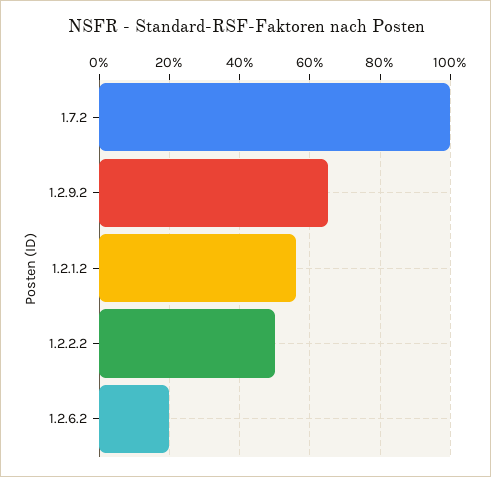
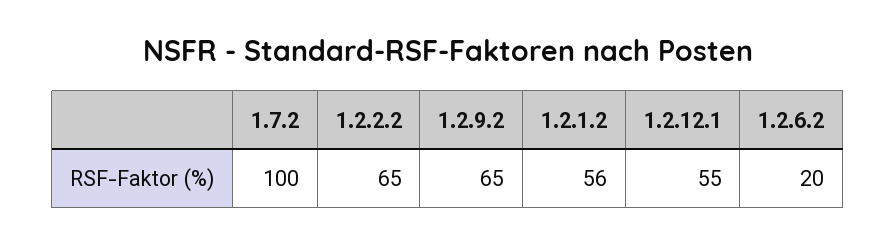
1.2.2.2: 50 -> 65
1.2.12.1: none -> 55

